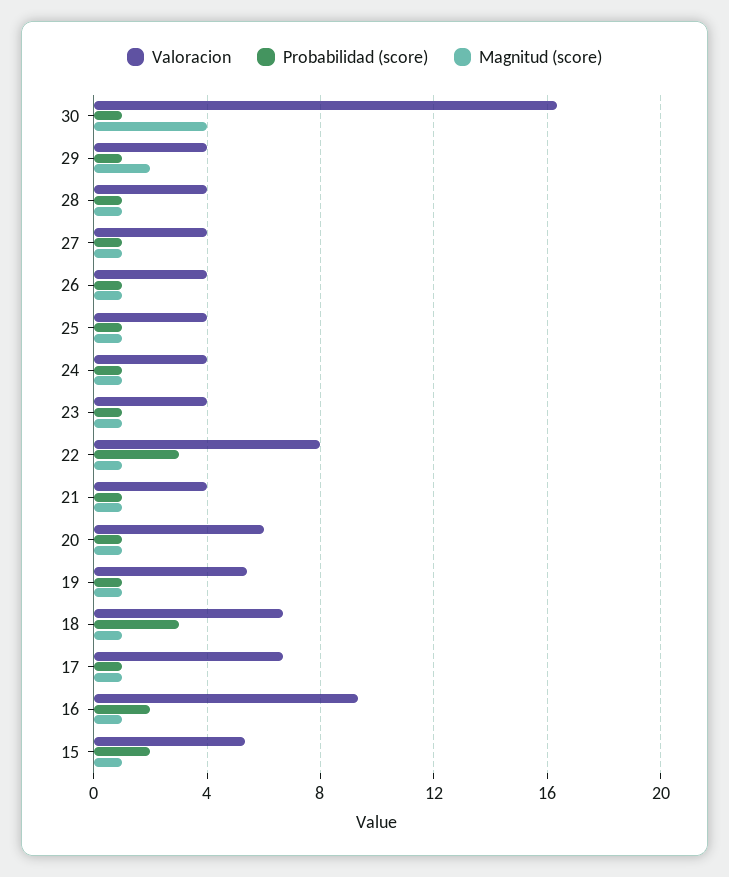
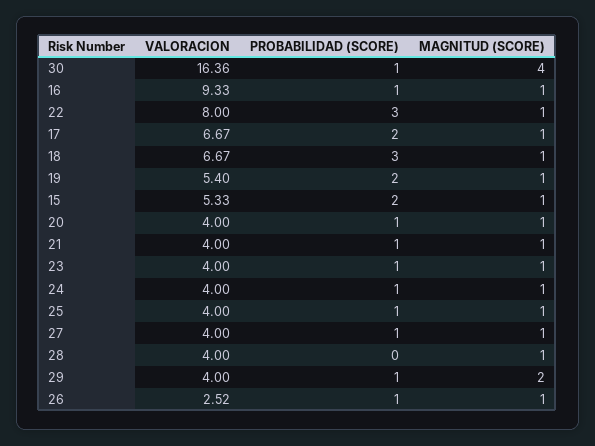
Probabilidad (score), 28: 1 -> 0
Valoracion, 26: 4 -> 2.52
Valoracion, 20: 6 -> 4
Probabilidad (score), 19: 1 -> 2
Probabilidad (score), 17: 1 -> 2
Probabilidad (score), 16: 2 -> 1

